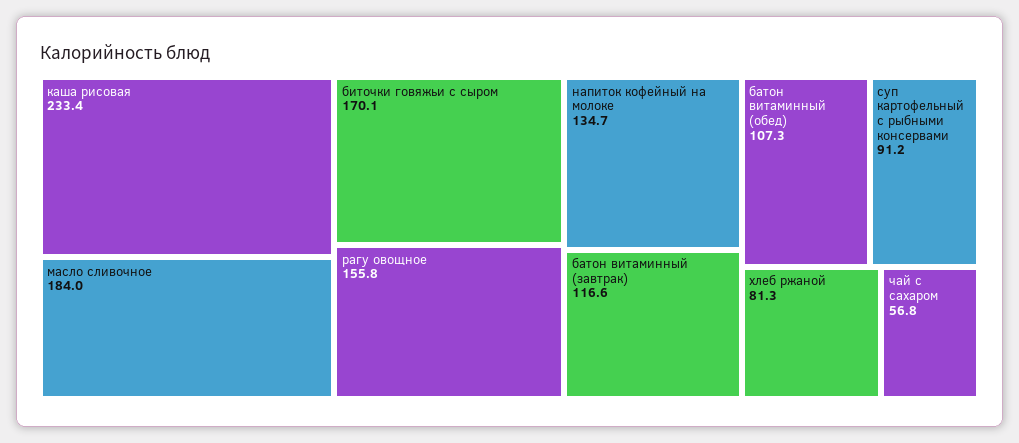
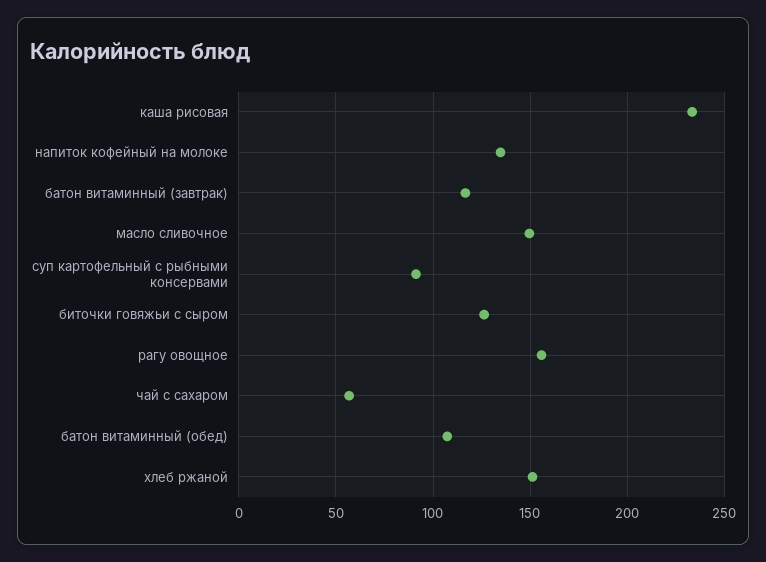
масло сливочное: 184 -> 150
биточки говяжьи с сыром: 170.1 -> 125
хлеб ржаной: 81.3 -> 150

